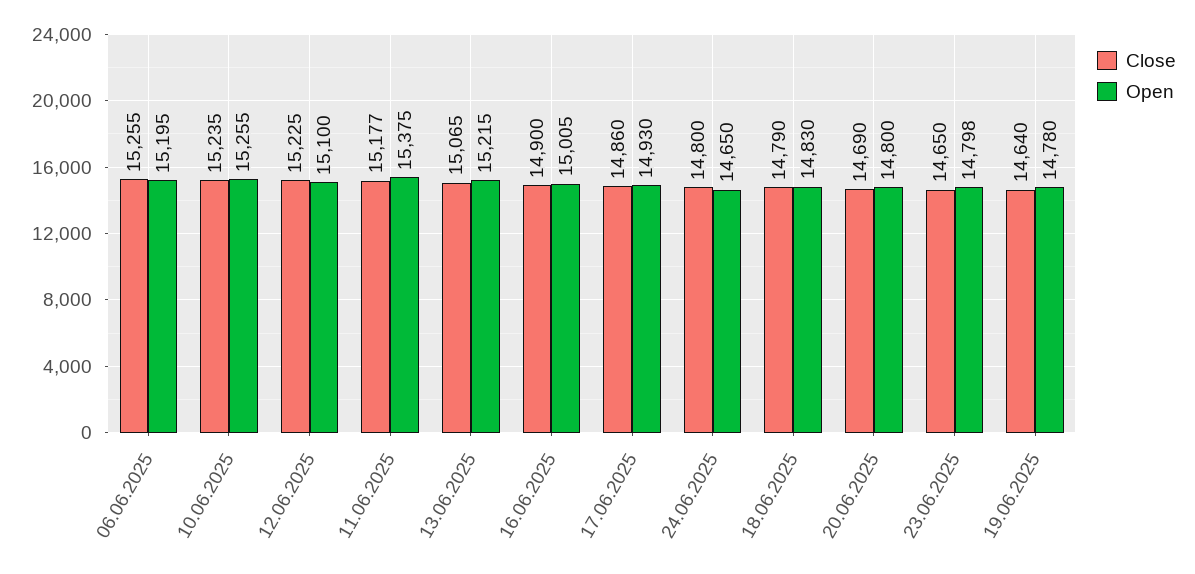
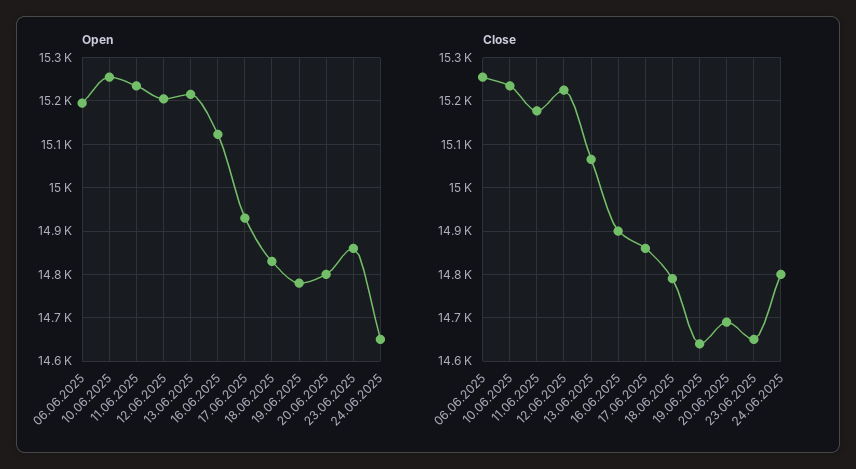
Open, 12.06.2025: 15100 -> 15200
Open, 11.06.2025: 15375 -> 15240
Open, 16.06.2025: 15005 -> 15120
Open, 23.06.2025: 14798 -> 14860

